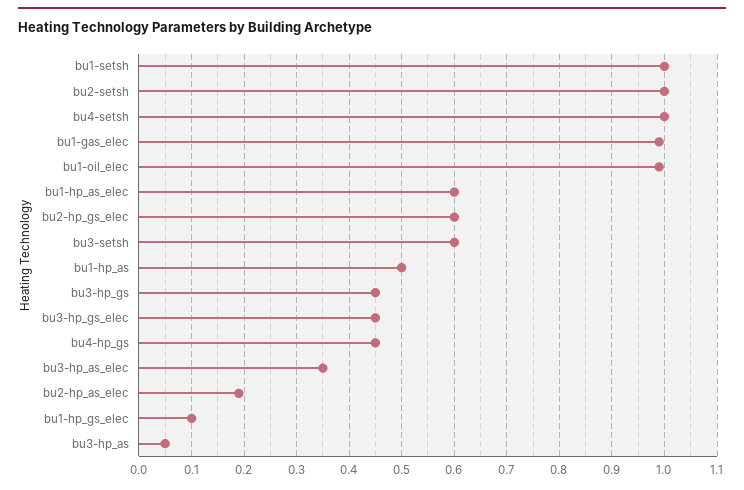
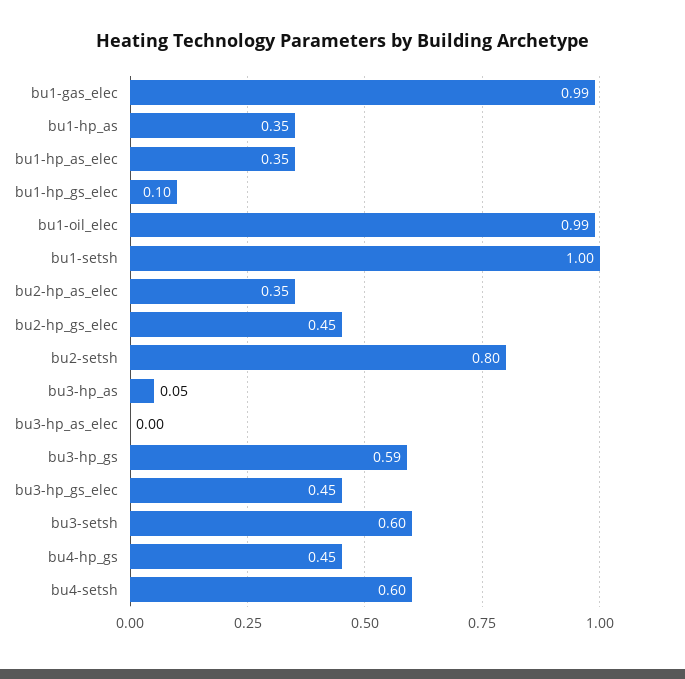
bu2-setsh: 1 -> 0.8
bu4-setsh: 1 -> 0.6
bu1-hp_as_elec: 0.6 -> 0.35
bu2-hp_gs_elec: 0.6 -> 0.45
bu1-hp_as: 0.5 -> 0.35
bu3-hp_gs: 0.45 -> 0.59
bu3-hp_as_elec: 0.35 -> 0
bu2-hp_as_elec: 0.2 -> 0.35

